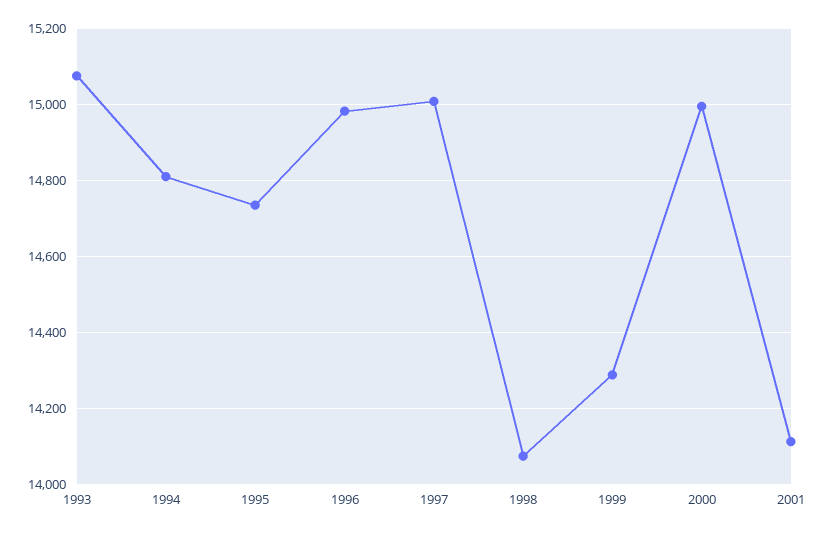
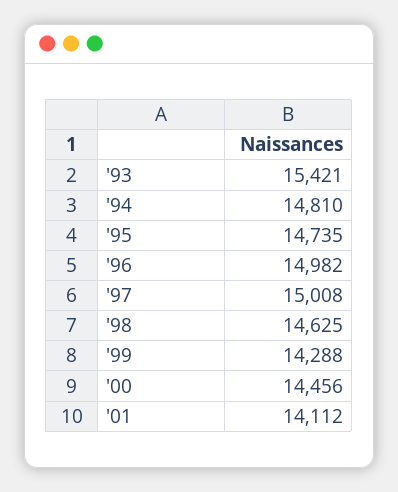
1993: 15080 -> 15421
1998: 14080 -> 14625
2000: 15000 -> 14456

